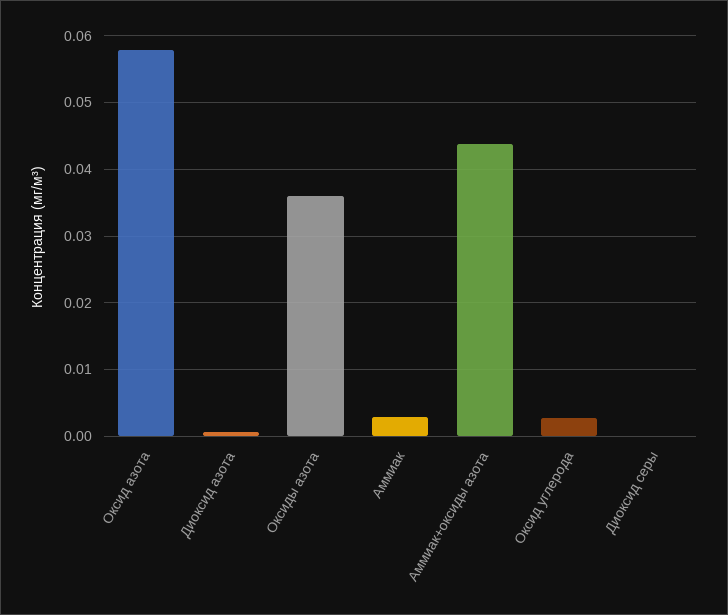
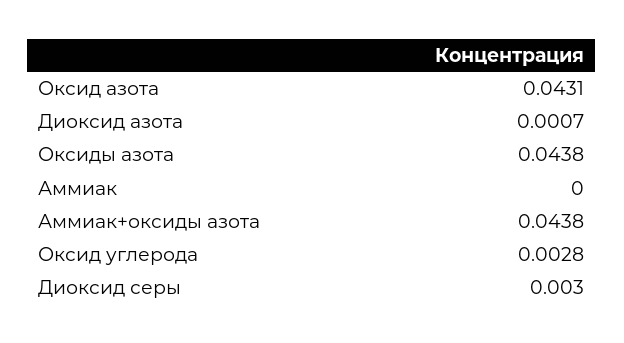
Оксид азота: 0.058 -> 0.0431
Оксиды азота: 0.036 -> 0.0438
Аммиак: 0.003 -> 0
Диоксид серы: 0 -> 0.003

